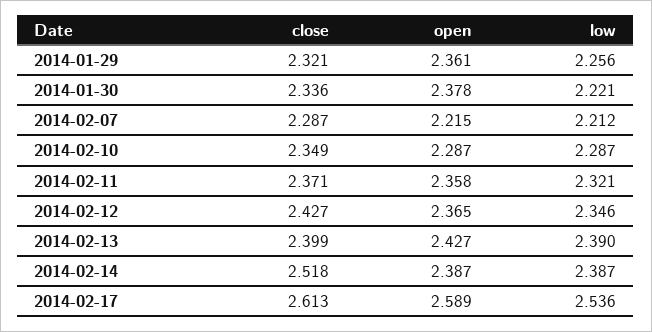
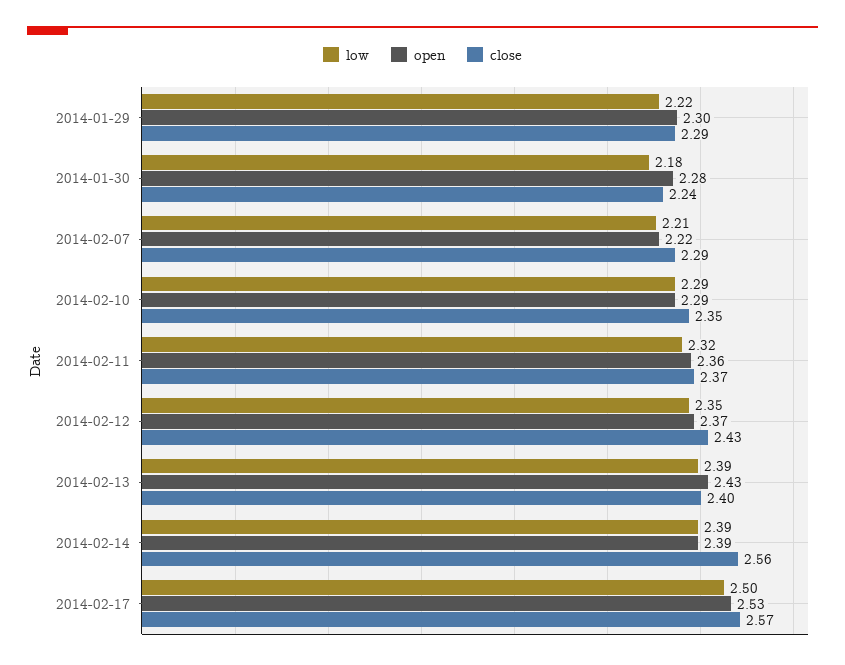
close, 2014-01-29: 2.321 -> 2.29
open, 2014-01-29: 2.361 -> 2.3
low, 2014-01-29: 2.256 -> 2.22
close, 2014-01-30: 2.336 -> 2.24
open, 2014-01-30: 2.378 -> 2.28
low, 2014-01-30: 2.221 -> 2.18
close, 2014-02-14: 2.518 -> 2.56
close, 2014-02-17: 2.613 -> 2.57
open, 2014-02-17: 2.589 -> 2.53
low, 2014-02-17: 2.536 -> 2.5

